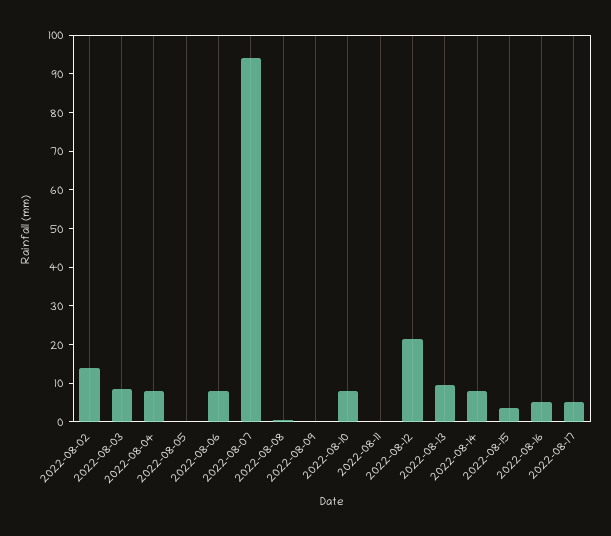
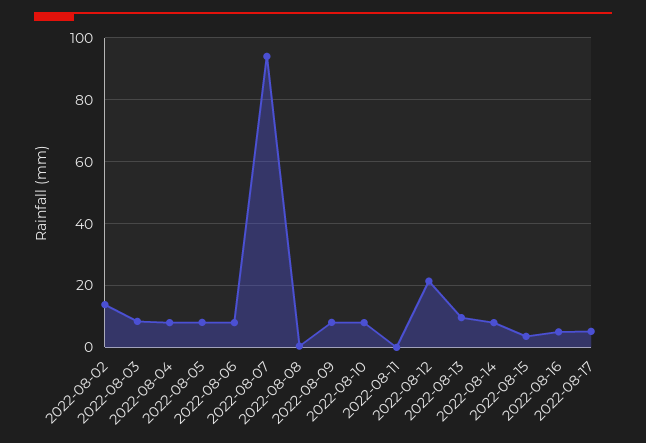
2022-08-05: 0 -> 8
2022-08-09: 0 -> 8

